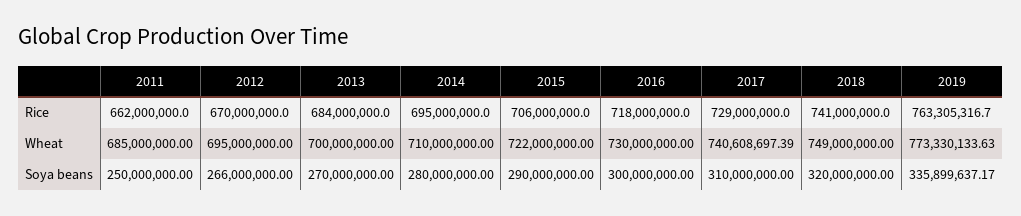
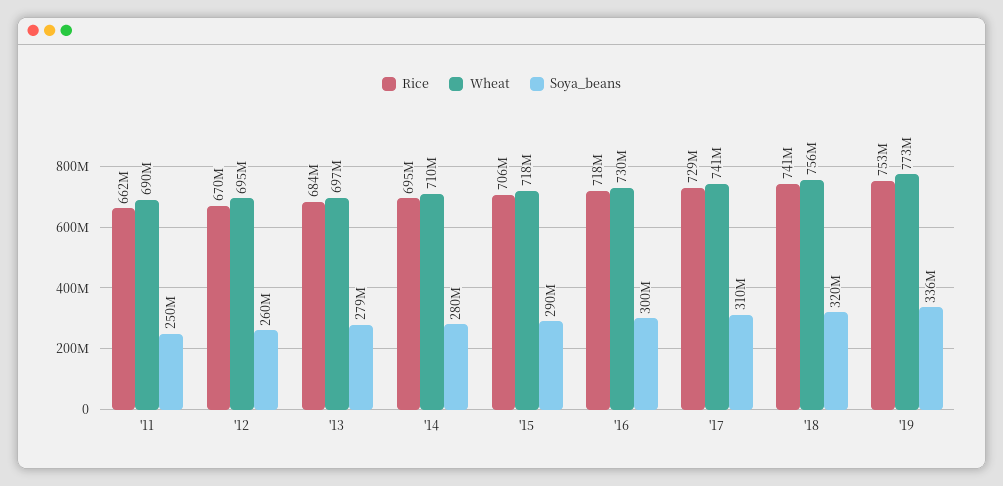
Rice, 2019: 763305316.7 -> 753000000
Wheat, 2011: 685000000 -> 690000000
Wheat, 2013: 700000000 -> 697000000
Wheat, 2015: 722000000 -> 718000000
Wheat, 2018: 749000000 -> 756000000
Soya beans, 2012: 266000000 -> 260000000
Soya beans, 2013: 270000000 -> 279000000

